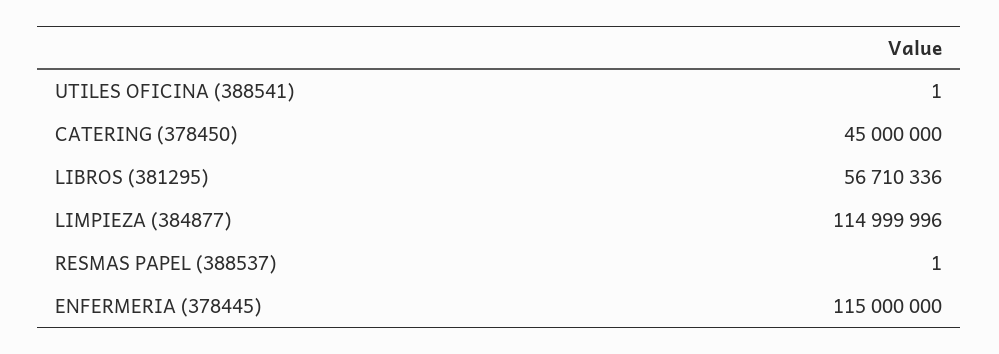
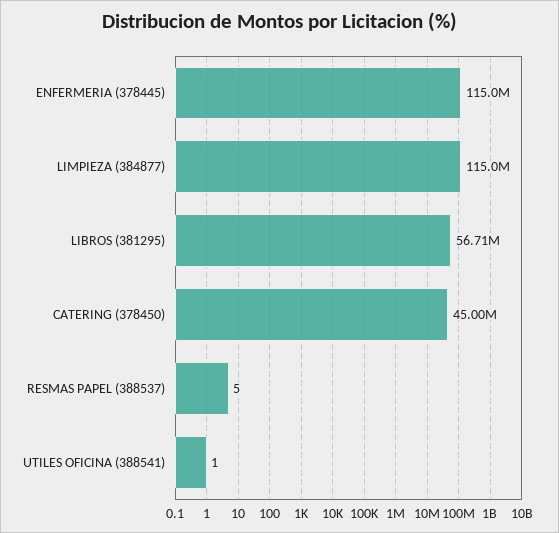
RESMAS PAPEL (388537): 1 -> 5

